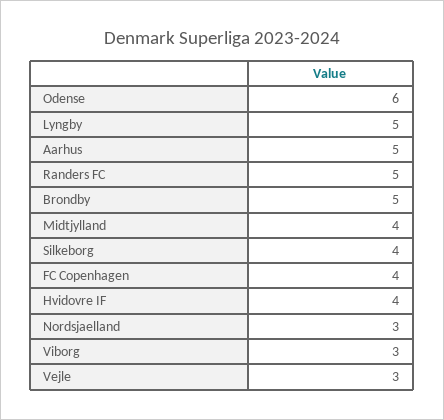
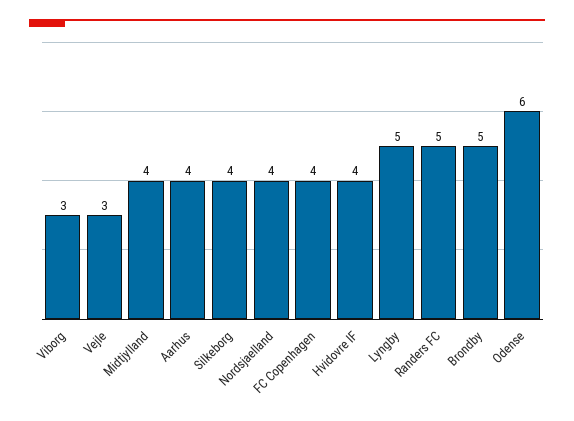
Aarhus: 5 -> 4
Nordsjaelland: 3 -> 4

